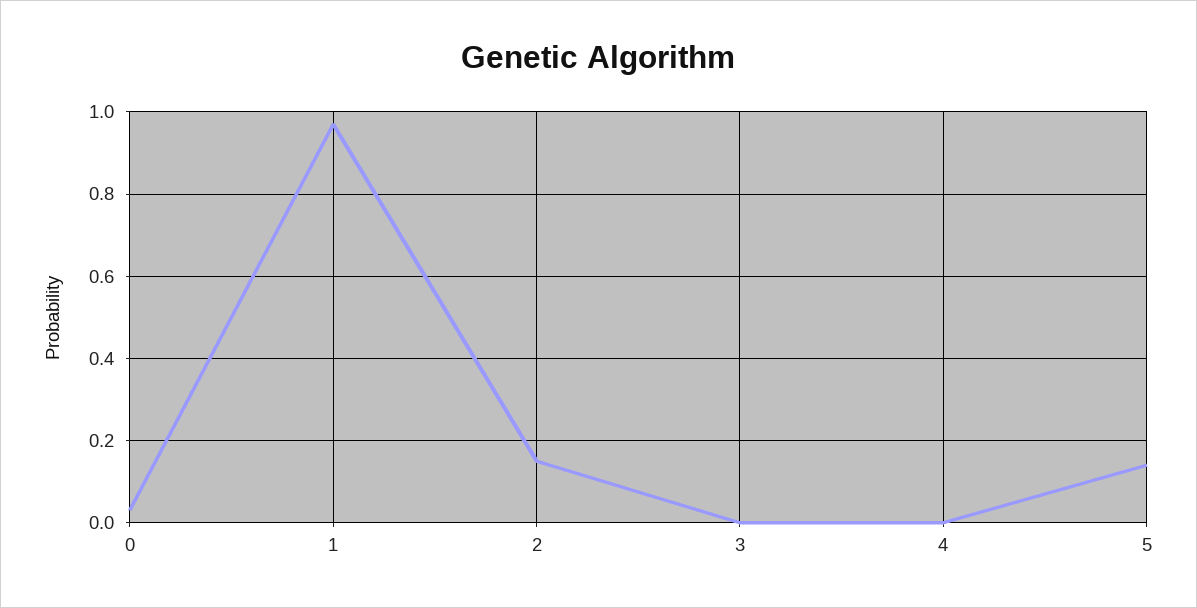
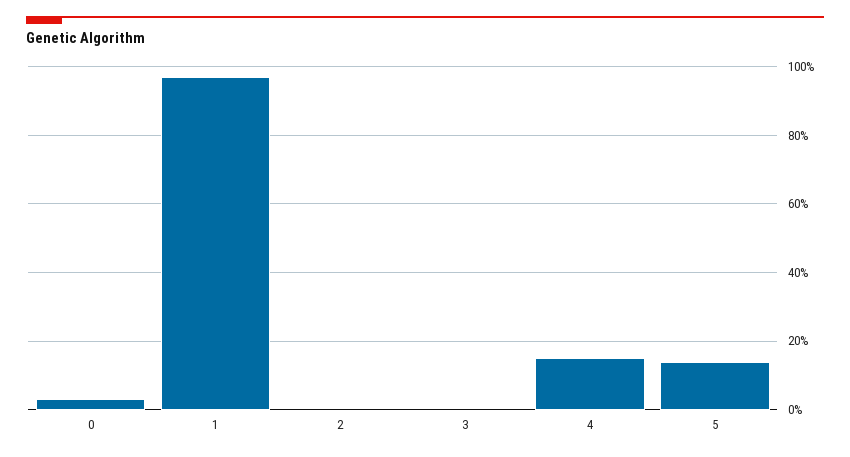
2: 0.15 -> 0
4: 0 -> 0.15

